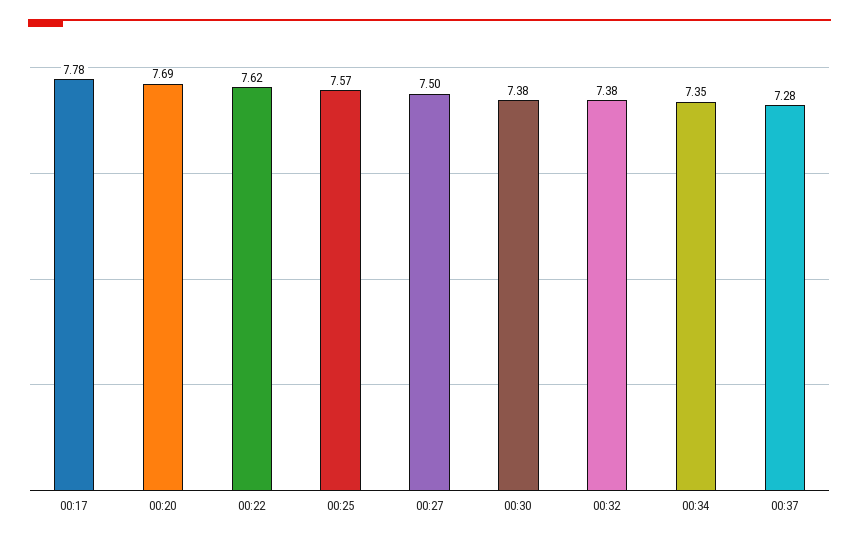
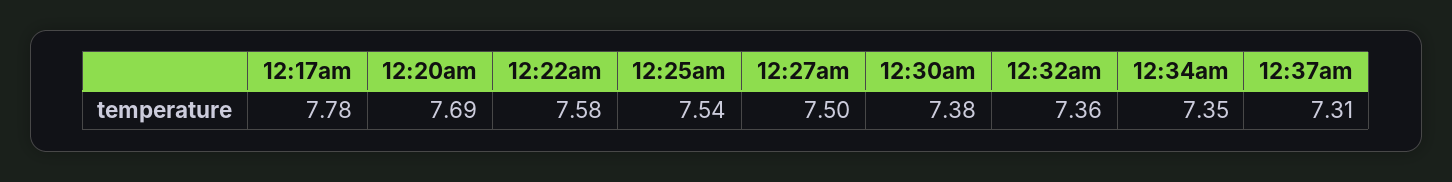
00:22: 7.62 -> 7.58
00:25: 7.57 -> 7.54
00:32: 7.38 -> 7.36
00:37: 7.28 -> 7.31

